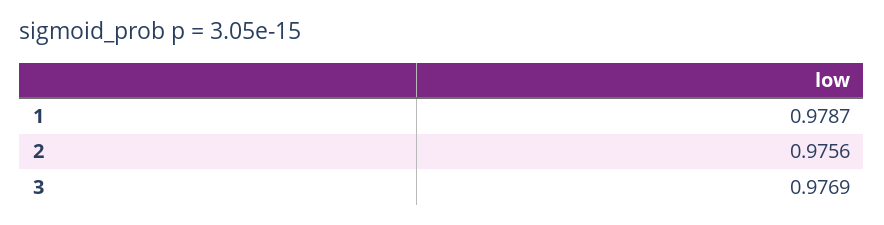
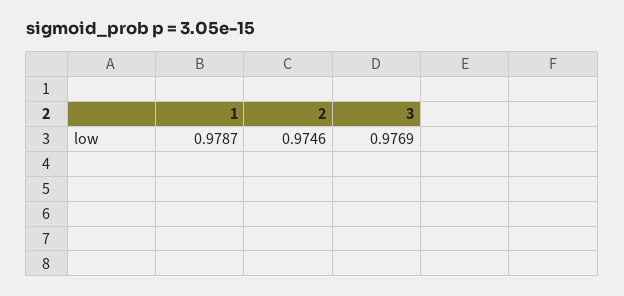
2: 0.9756 -> 0.9746

